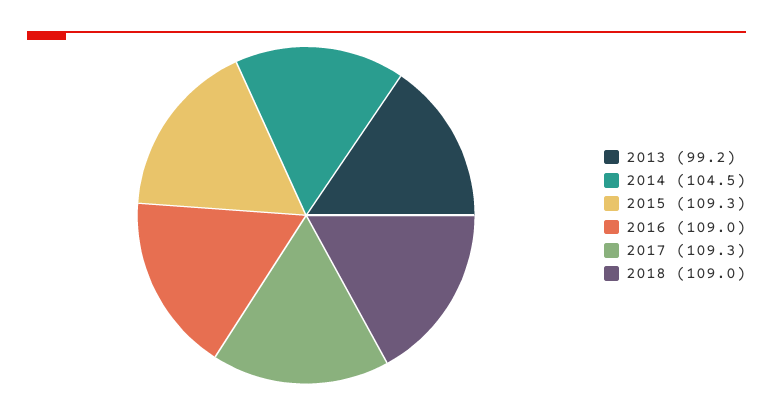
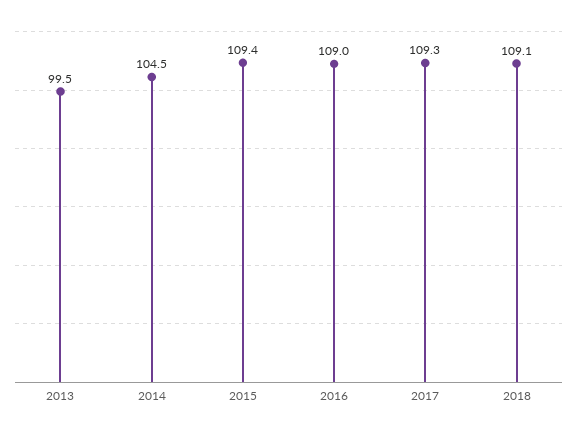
2013: 99.2 -> 99.5
2015: 109.3 -> 109.4
2018: 109 -> 109.1

